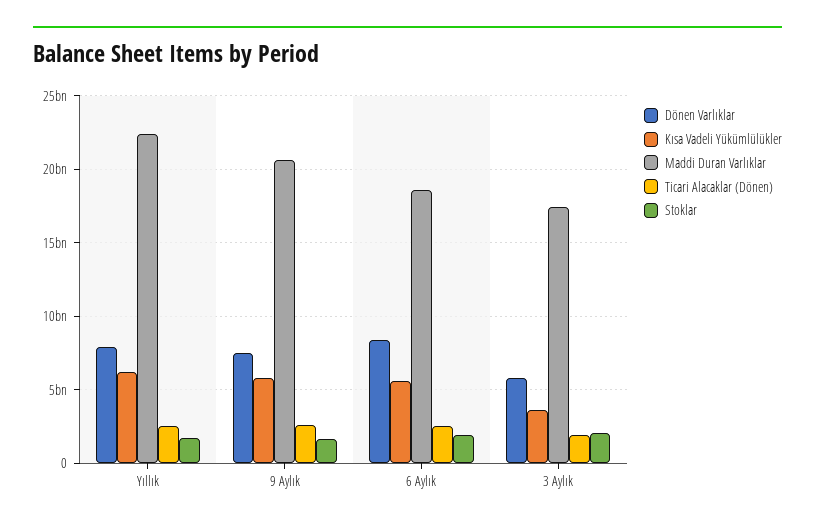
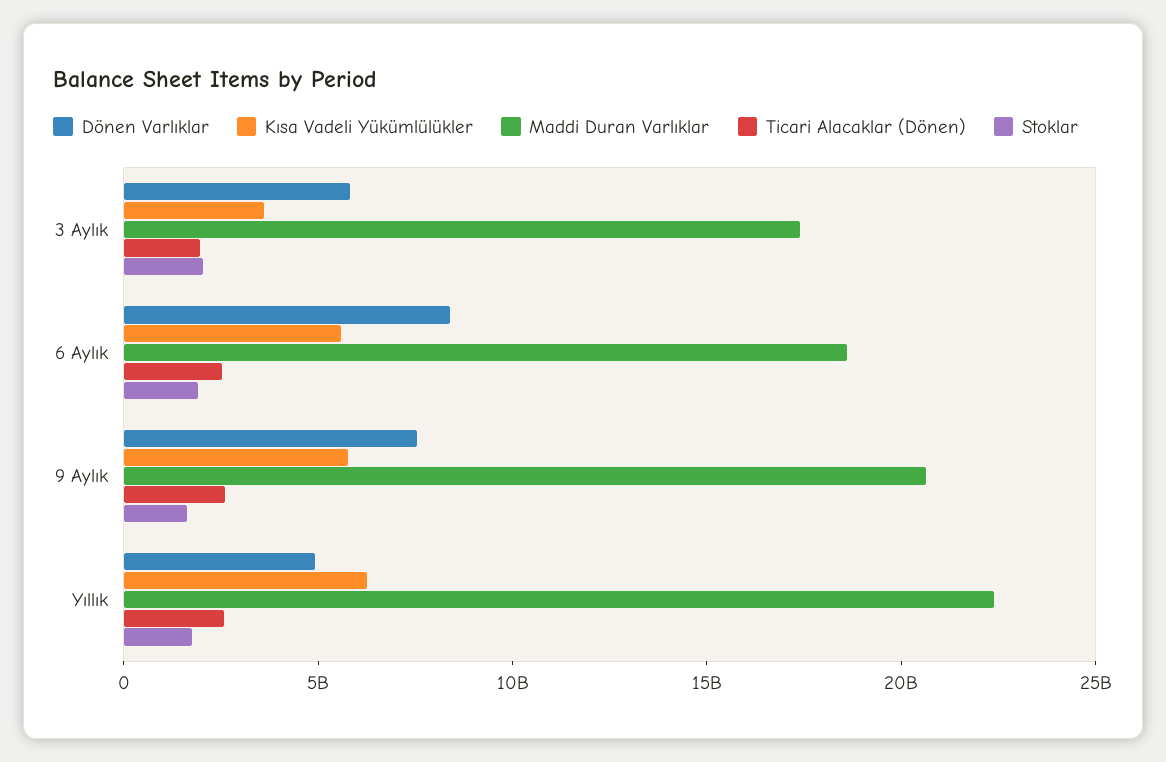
Dönen Varlıklar, Yıllık: 8000000000 -> 5000000000

